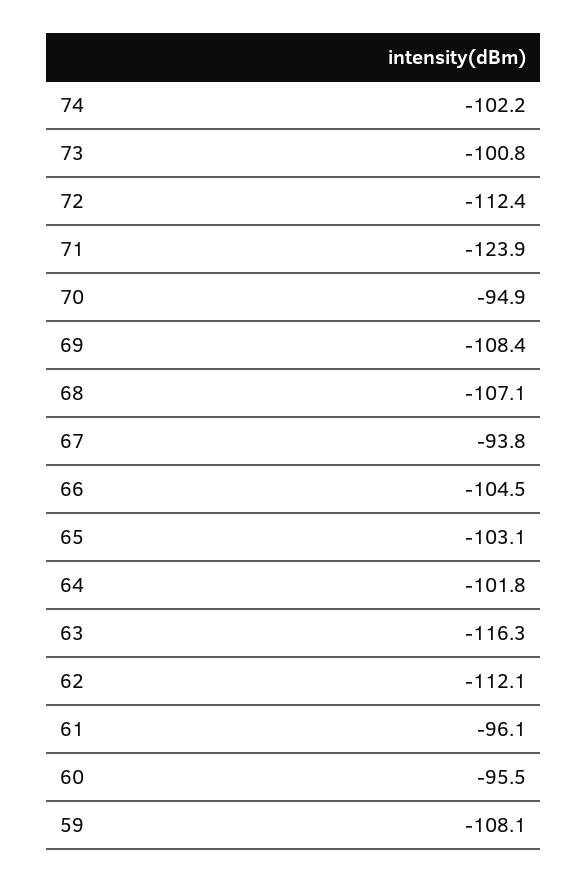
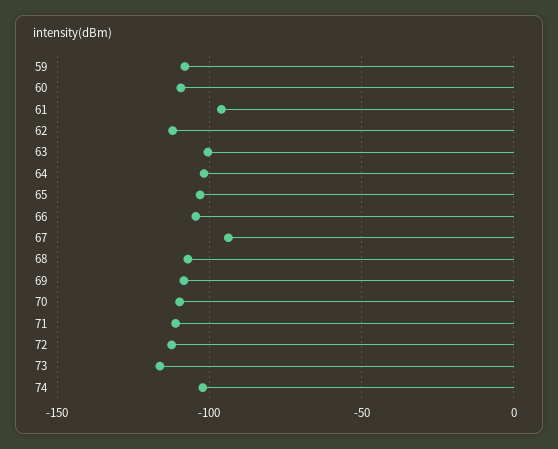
73: -100.8 -> -115
71: -123.9 -> -110
70: -94.9 -> -110
63: -116.3 -> -100
60: -95.5 -> -110

